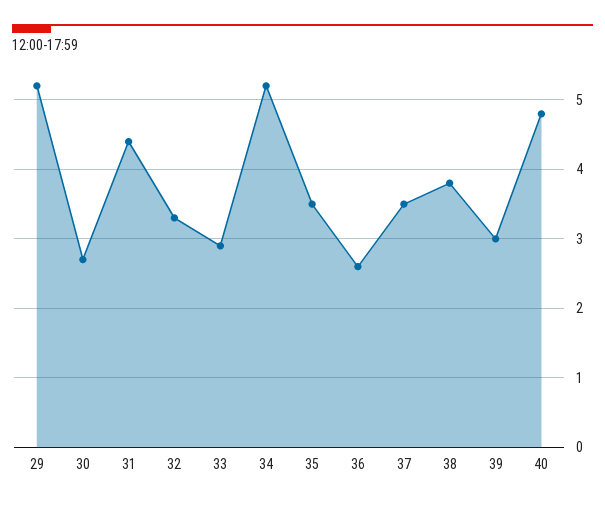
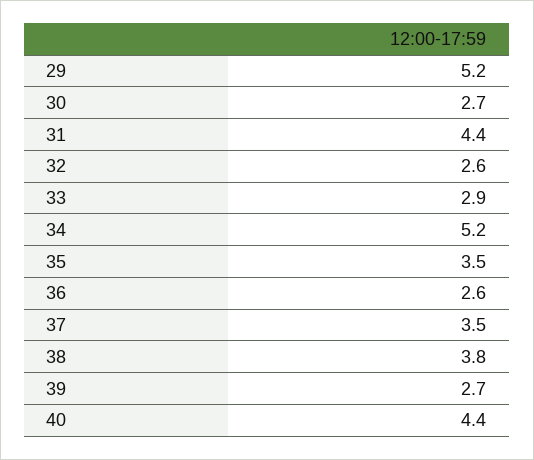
32: 3.3 -> 2.6
39: 3 -> 2.7
40: 4.8 -> 4.4

